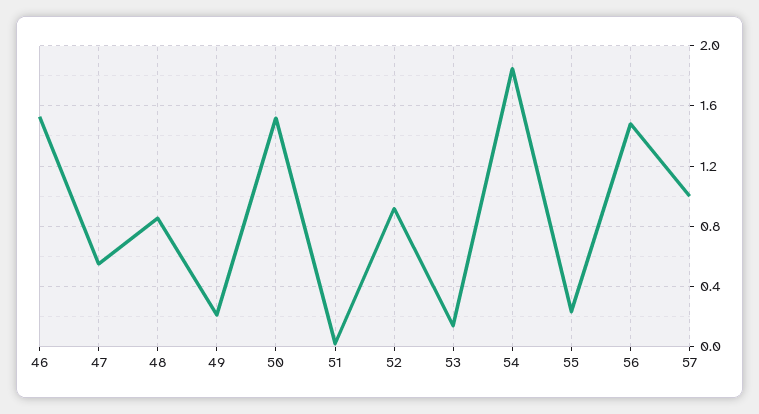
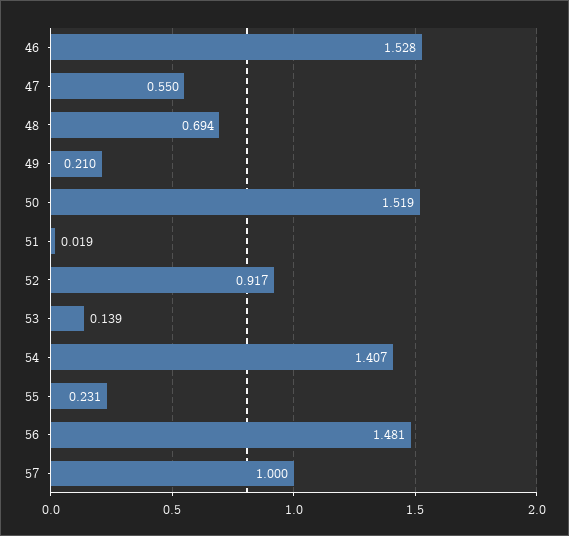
48: 0.85 -> 0.694
54: 1.85 -> 1.407

